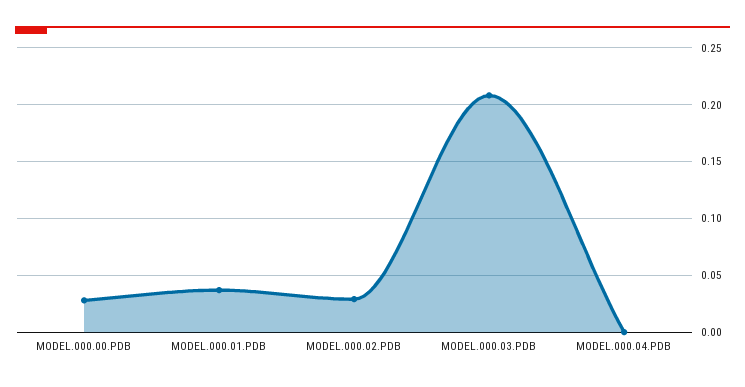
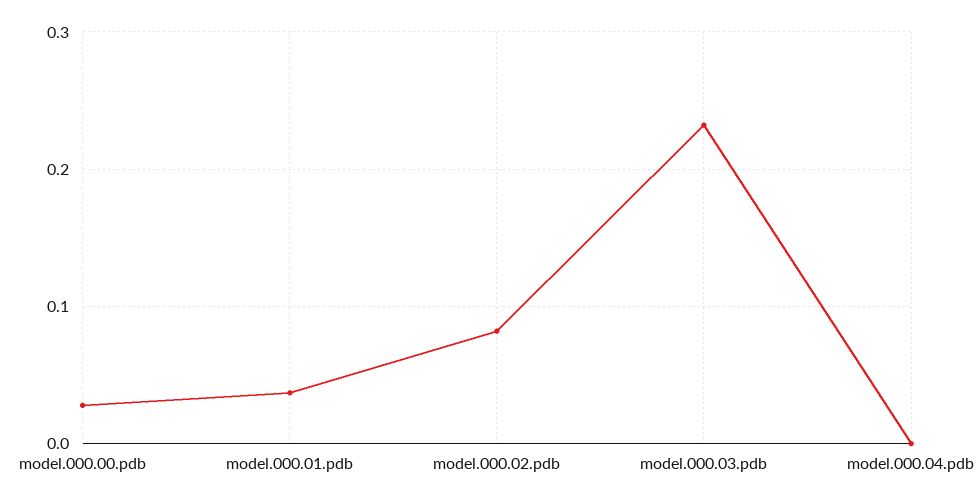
MODEL.000.02.PDB: 0.03 -> 0.08
MODEL.000.03.PDB: 0.21 -> 0.23

